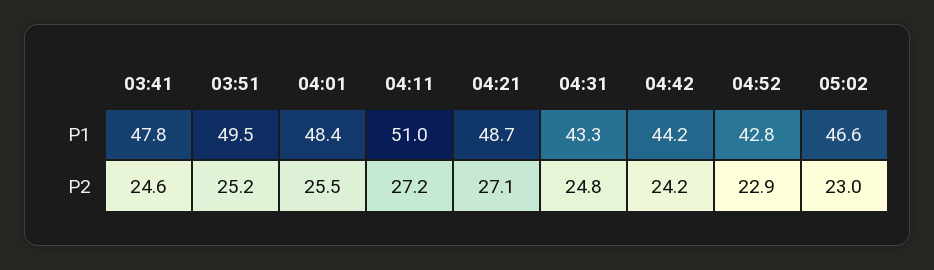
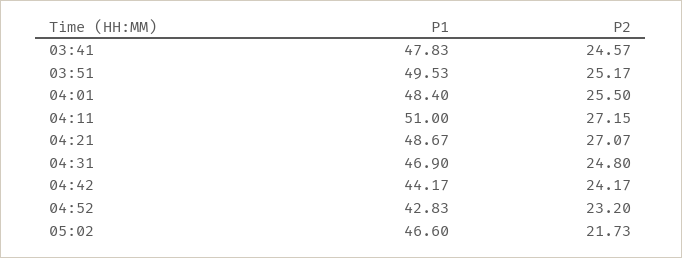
04:31, P1: 43.3 -> 46.9
04:52, P2: 22.9 -> 23.2
05:02, P2: 23 -> 21.73

